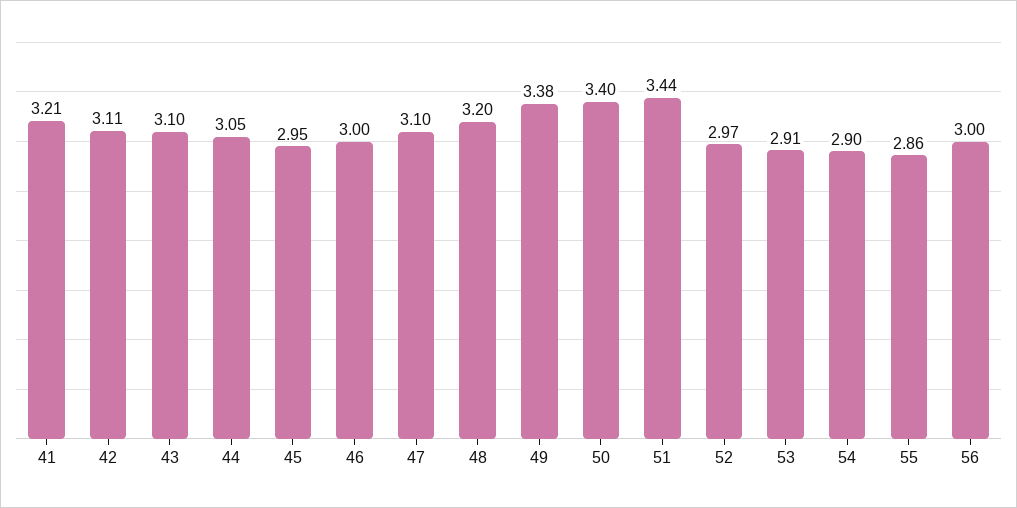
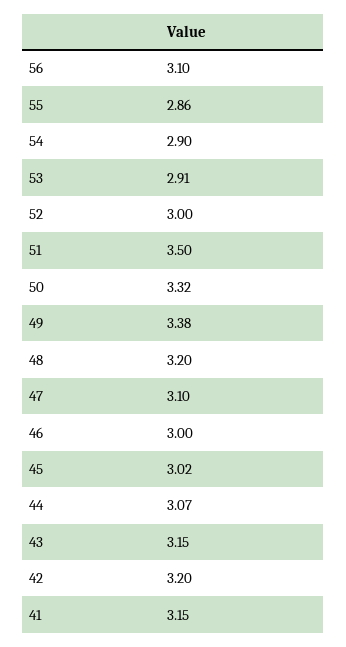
41: 3.21 -> 3.15
42: 3.11 -> 3.2
43: 3.1 -> 3.15
44: 3.05 -> 3.07
45: 2.95 -> 3.02
50: 3.4 -> 3.32
51: 3.44 -> 3.5
52: 2.97 -> 3
56: 3 -> 3.1

